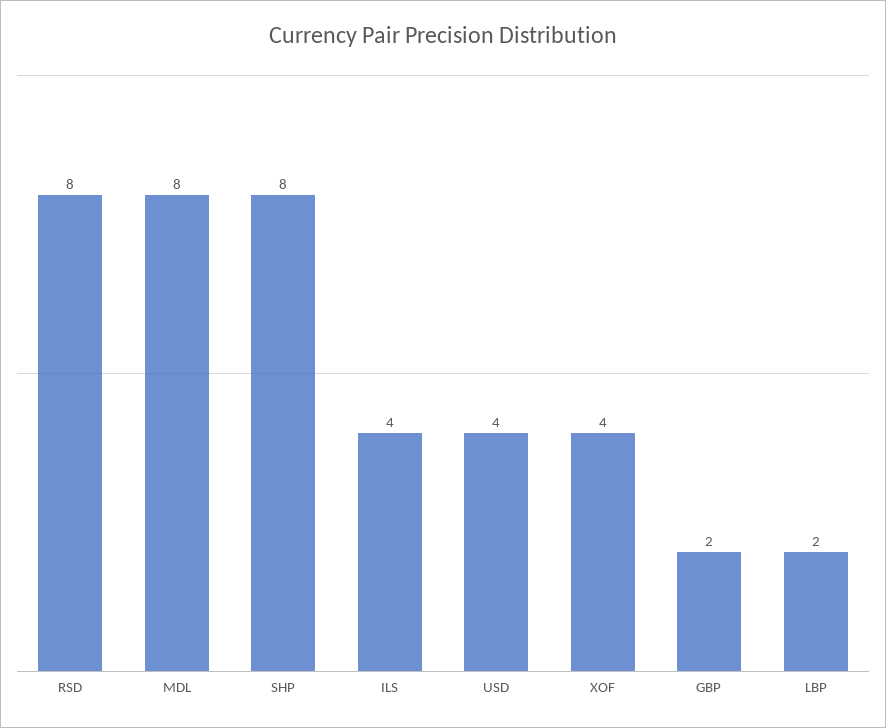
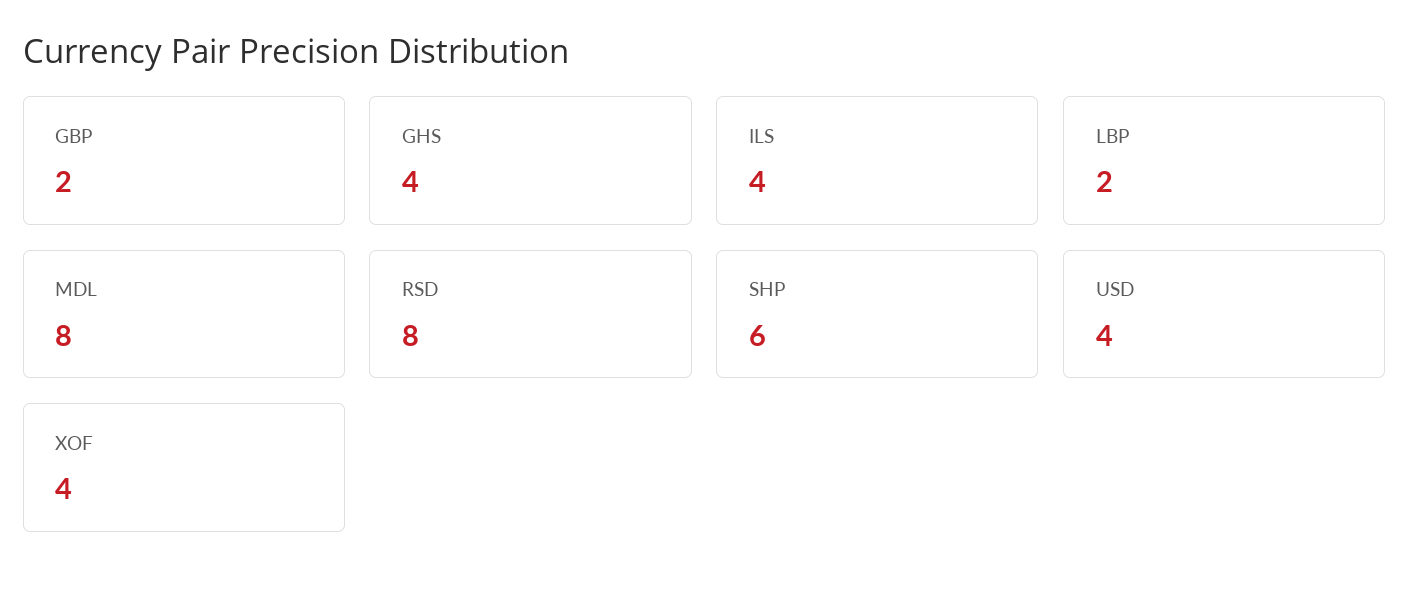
SHP: 8 -> 6
GHS: none -> 4

